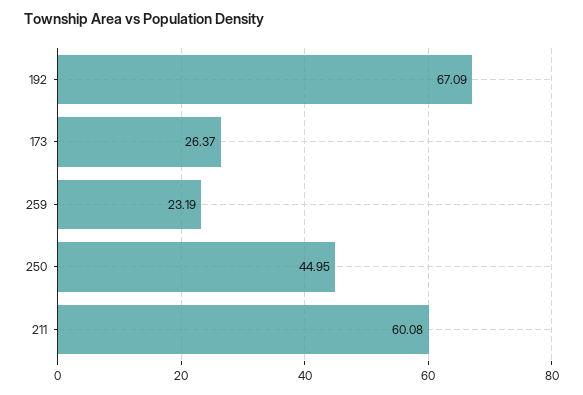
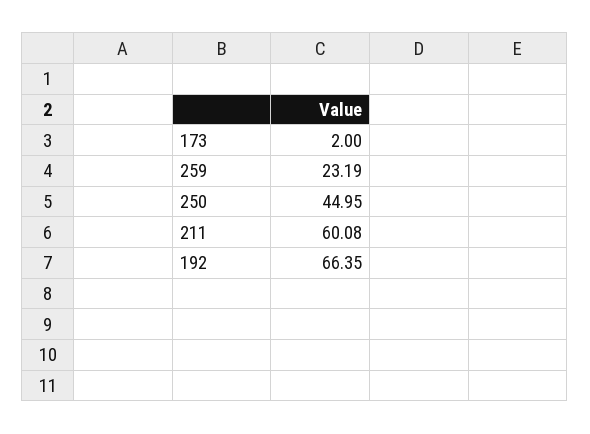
192: 67.09 -> 66.35
173: 26.37 -> 2

